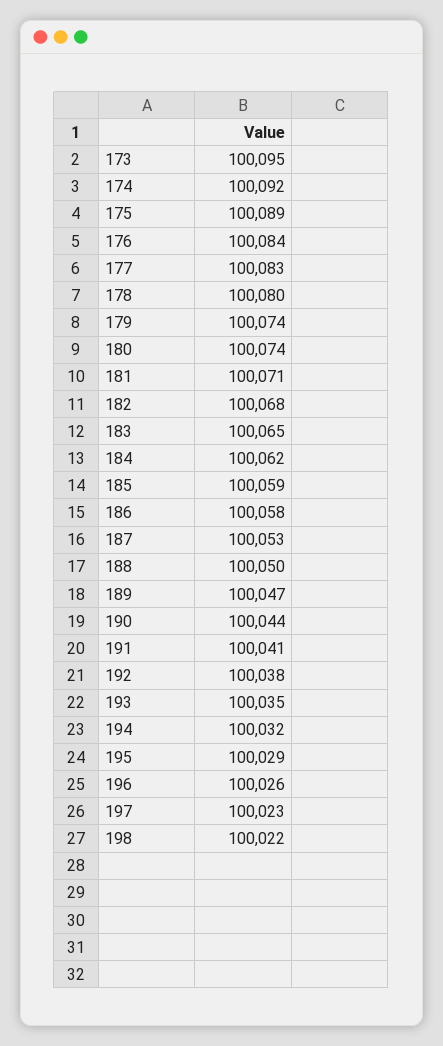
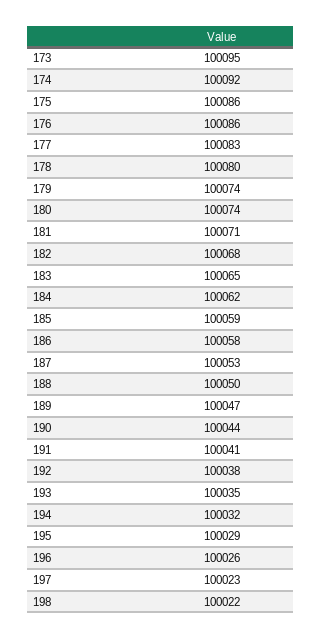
175: 100089 -> 100086
176: 100084 -> 100086

